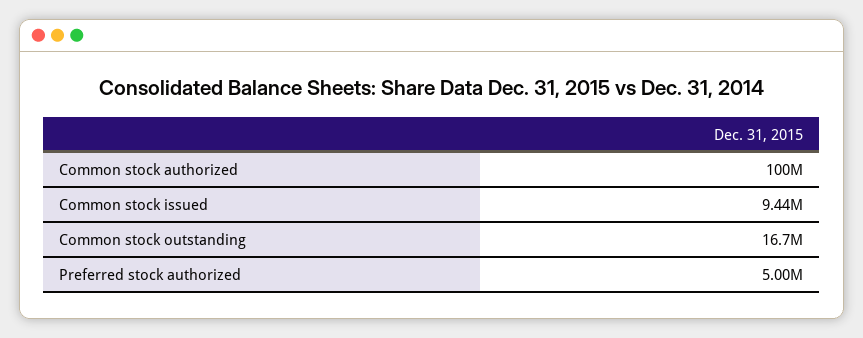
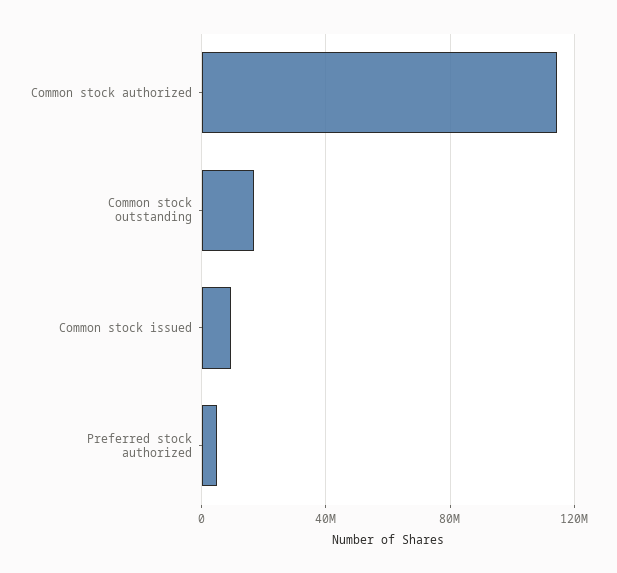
Common stock authorized: 100000000 -> 115000000

